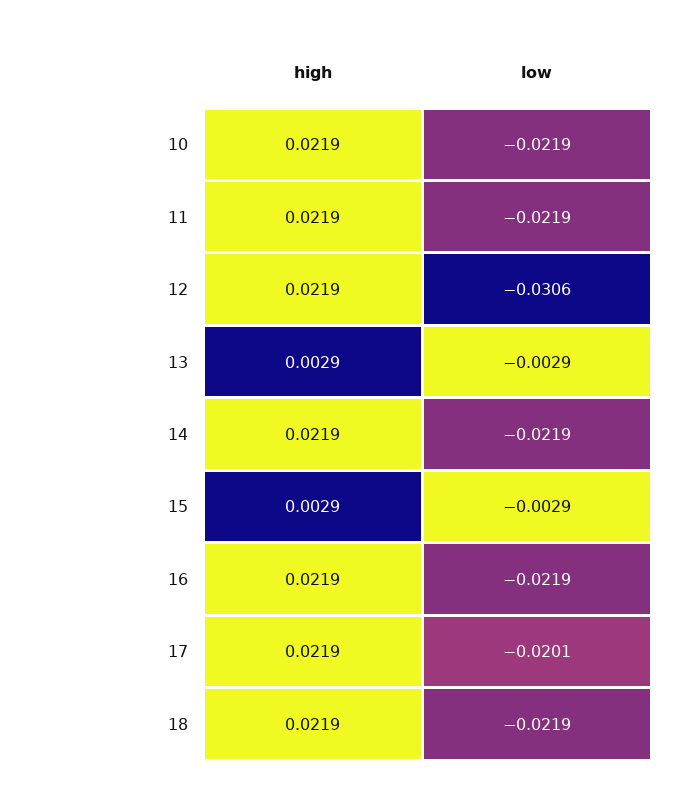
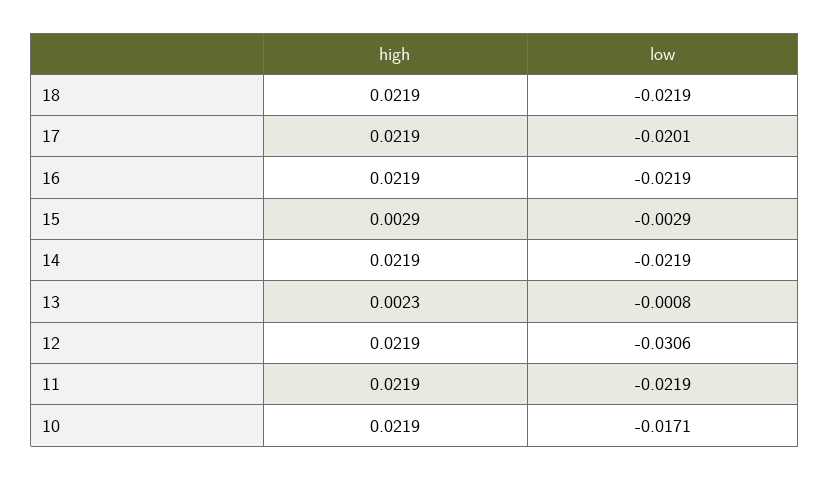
low, 10: -0.0219 -> -0.0171
high, 13: 0.0029 -> 0.0023
low, 13: -0.0029 -> -0.0008

